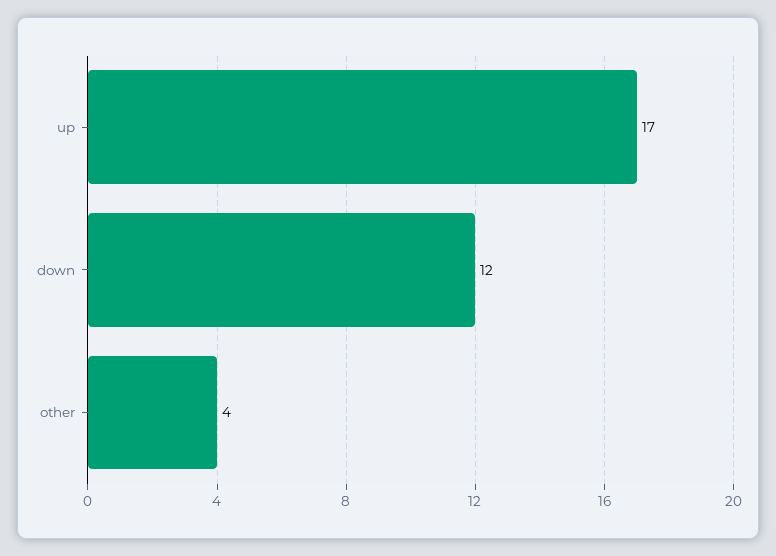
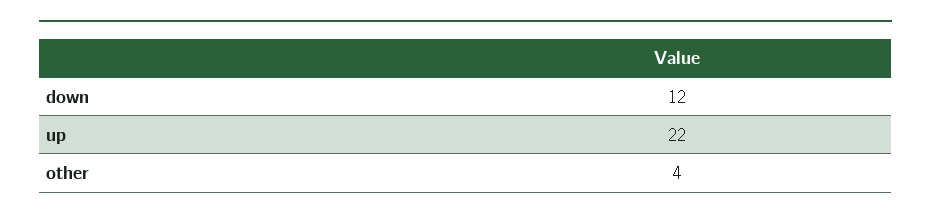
up: 17 -> 22

